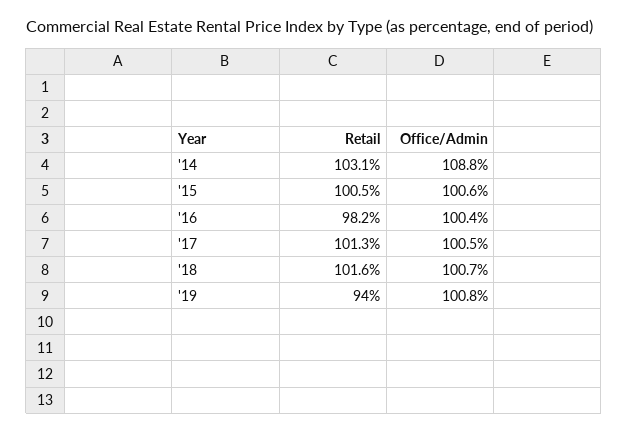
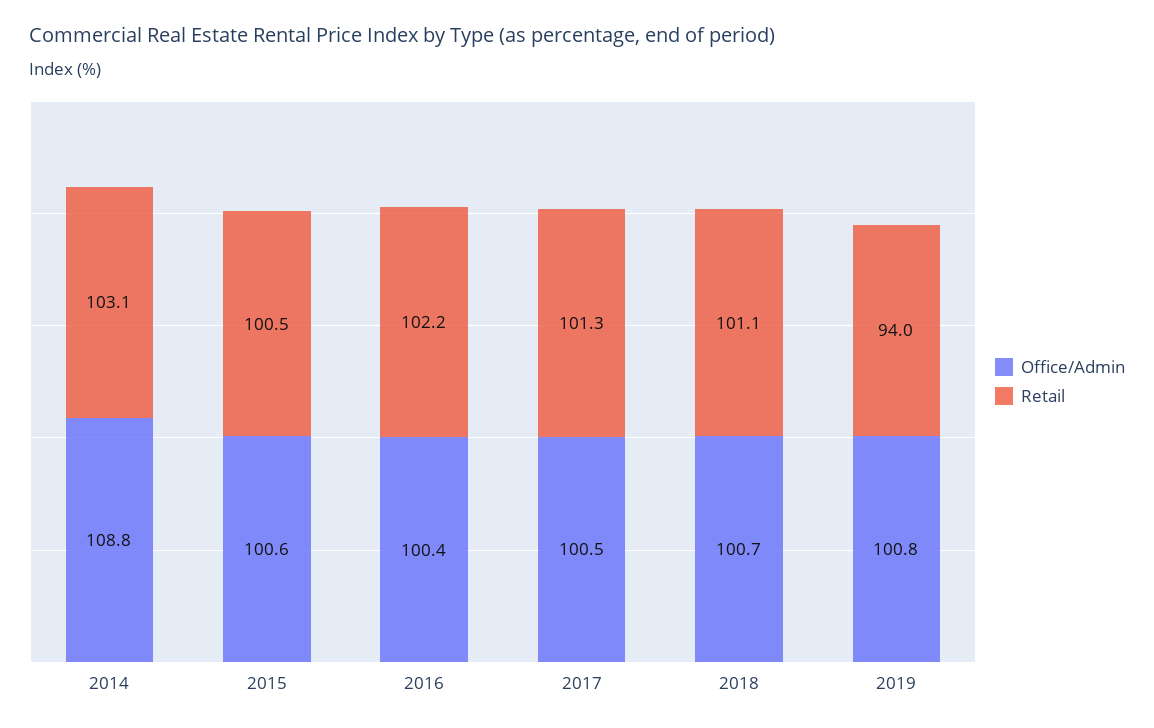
Retail, '16: 98.2 -> 102.2
Retail, '18: 101.6 -> 101.1

